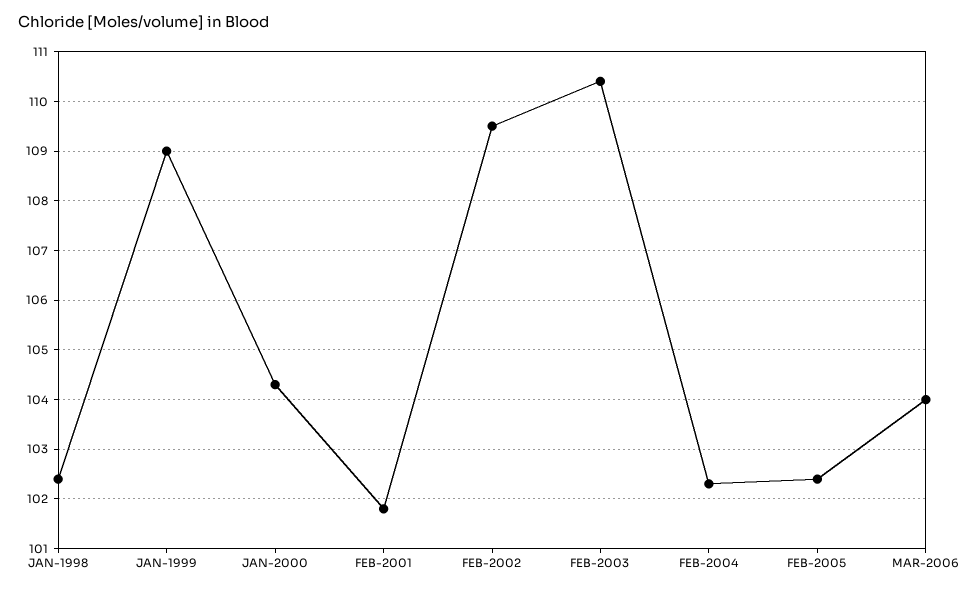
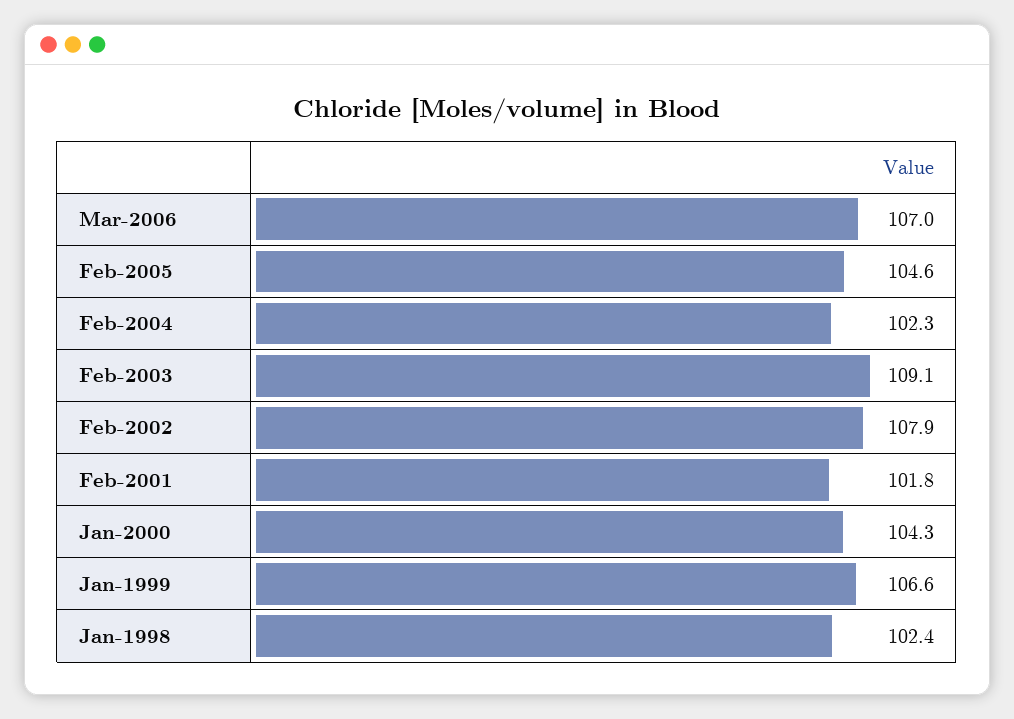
JAN-1999: 109 -> 106.6
FEB-2002: 109.5 -> 107.9
FEB-2003: 110.5 -> 109.1
FEB-2005: 102.5 -> 104.6
MAR-2006: 104 -> 107

